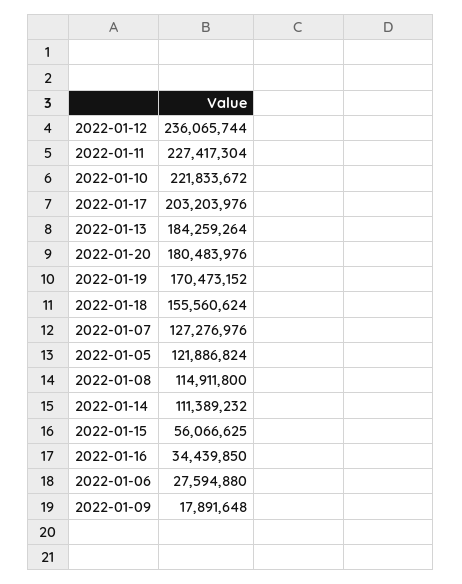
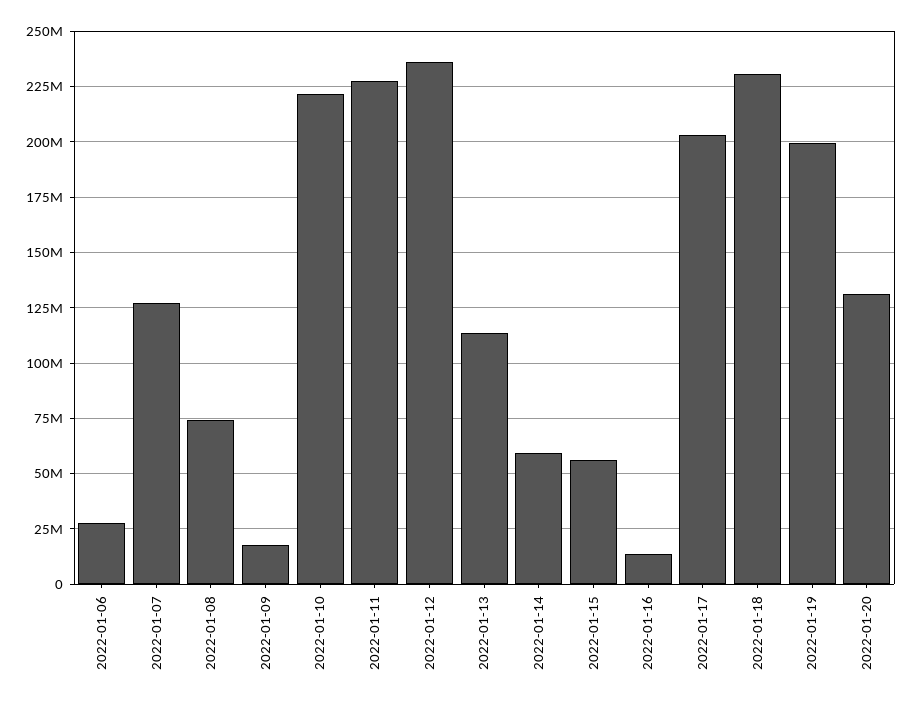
2022-01-13: 184259264 -> 115000000
2022-01-20: 180483976 -> 130000000
2022-01-19: 170473152 -> 200000000
2022-01-18: 155560624 -> 230000000
2022-01-05: 121886824 -> none
2022-01-08: 114911800 -> 75000000
2022-01-14: 111389232 -> 60000000
2022-01-16: 34439850 -> 15000000

